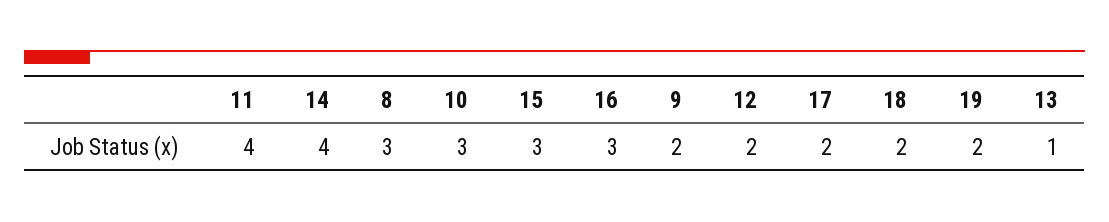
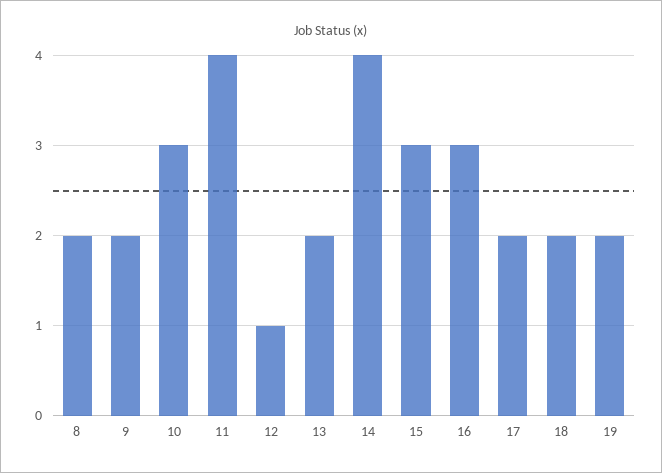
8: 3 -> 2
12: 2 -> 1
13: 1 -> 2

